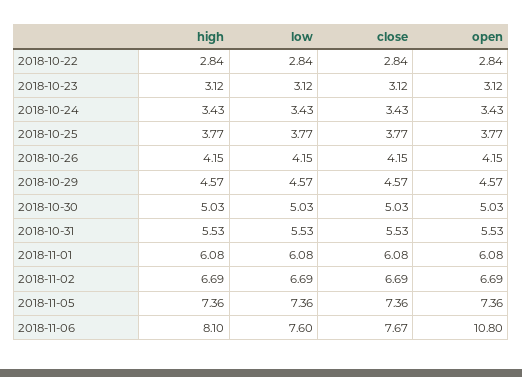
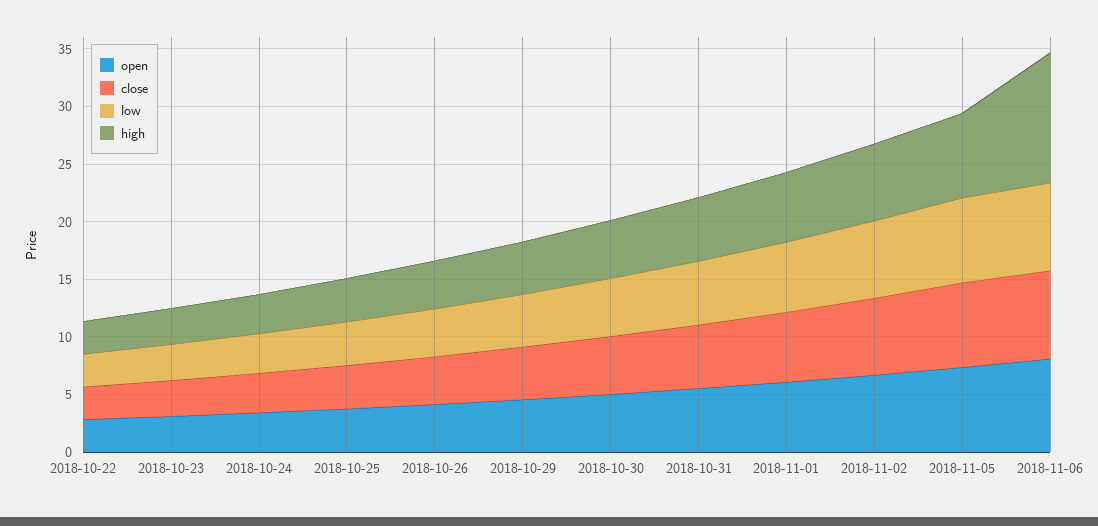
high, 2018-11-06: 8.1 -> 11
open, 2018-11-06: 10.8 -> 8

